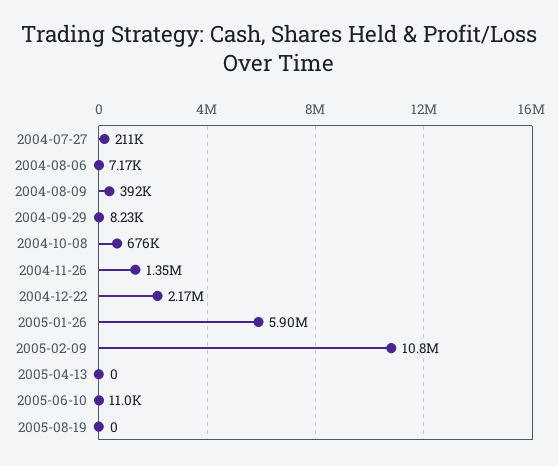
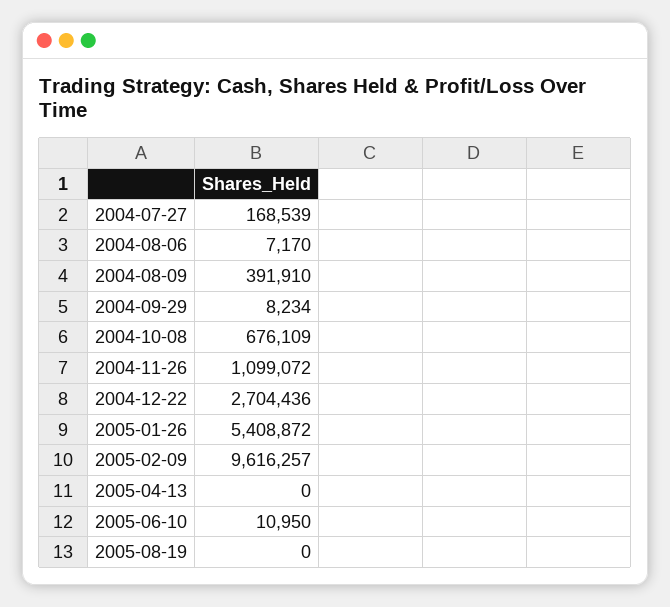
2004-07-27: 211000 -> 168539
2004-11-26: 1350000 -> 1099072
2004-12-22: 2170000 -> 2704436
2005-01-26: 5900000 -> 5408872
2005-02-09: 10800000 -> 9616257

